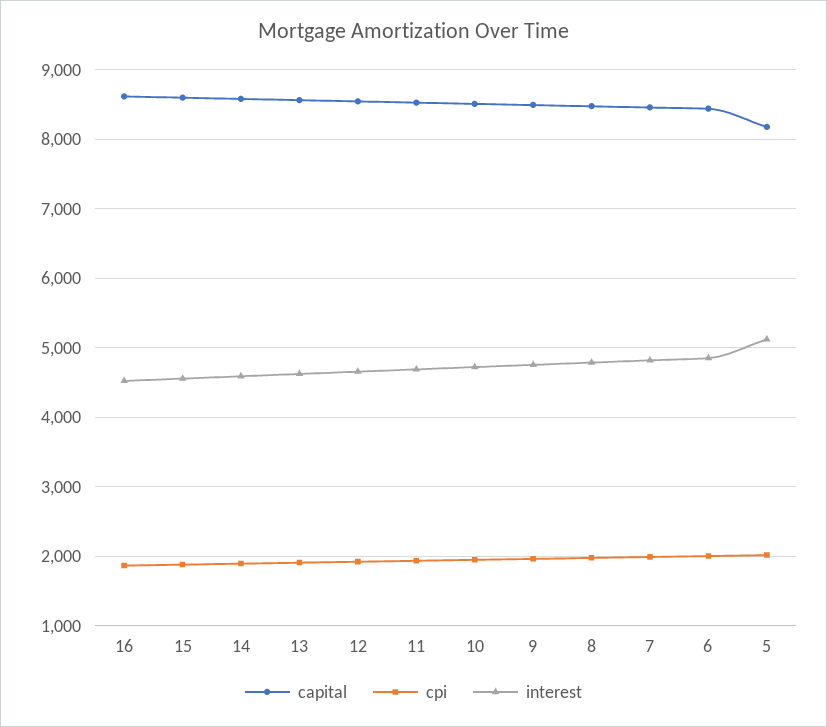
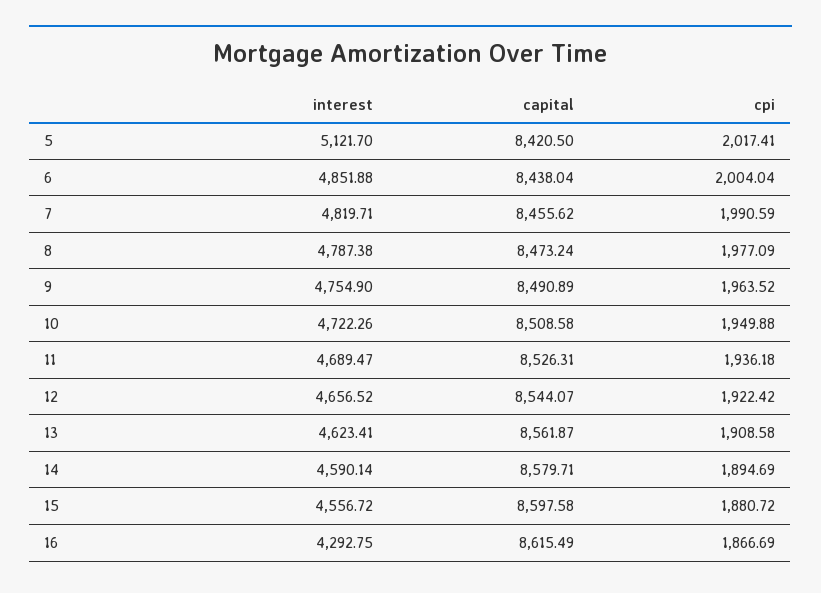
interest, 16: 4500 -> 4292.75
capital, 5: 8200 -> 8420.5

